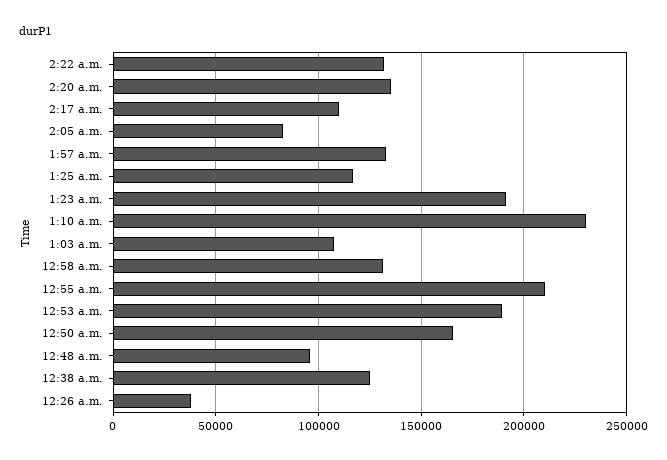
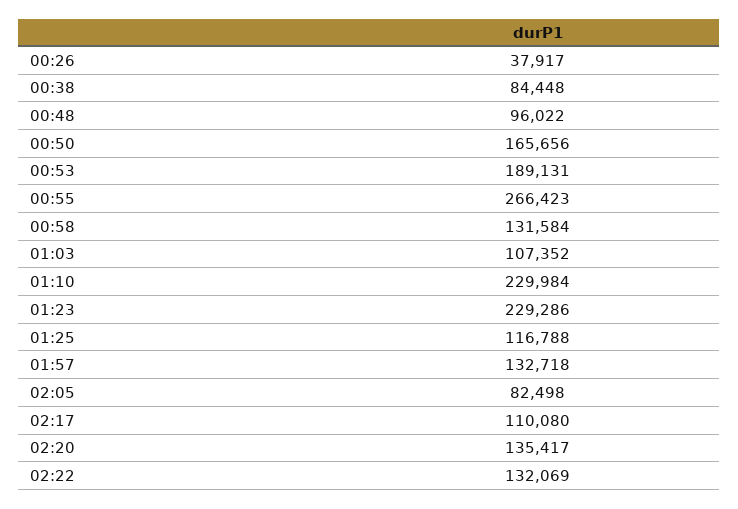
1:23 a.m.: 190000 -> 229286
12:55 a.m.: 210000 -> 266423
12:38 a.m.: 125000 -> 84448

